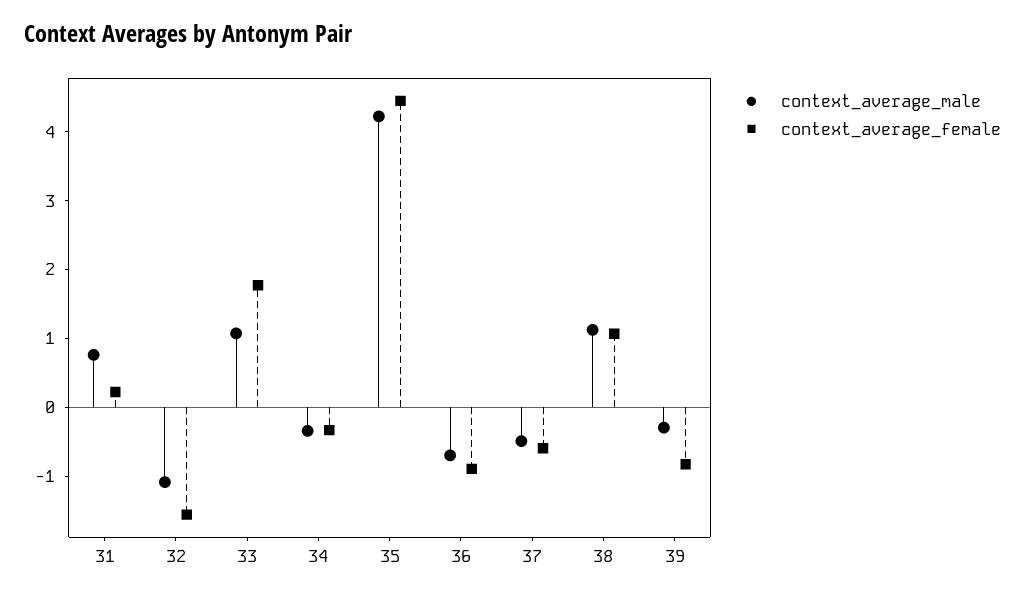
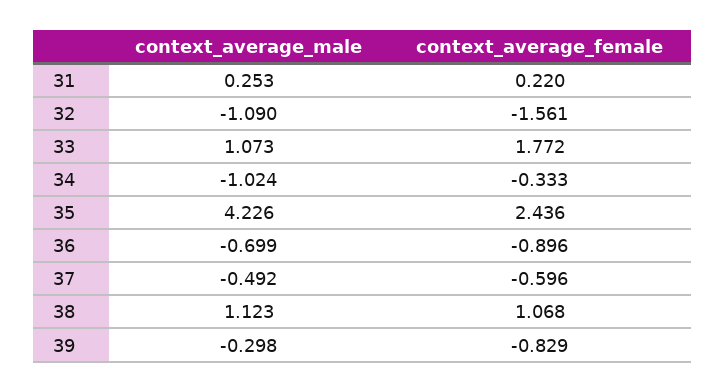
context_average_male, 31: 0.8 -> 0.253
context_average_male, 34: -0.4 -> -1.024
context_average_female, 35: 4.4 -> 2.436

